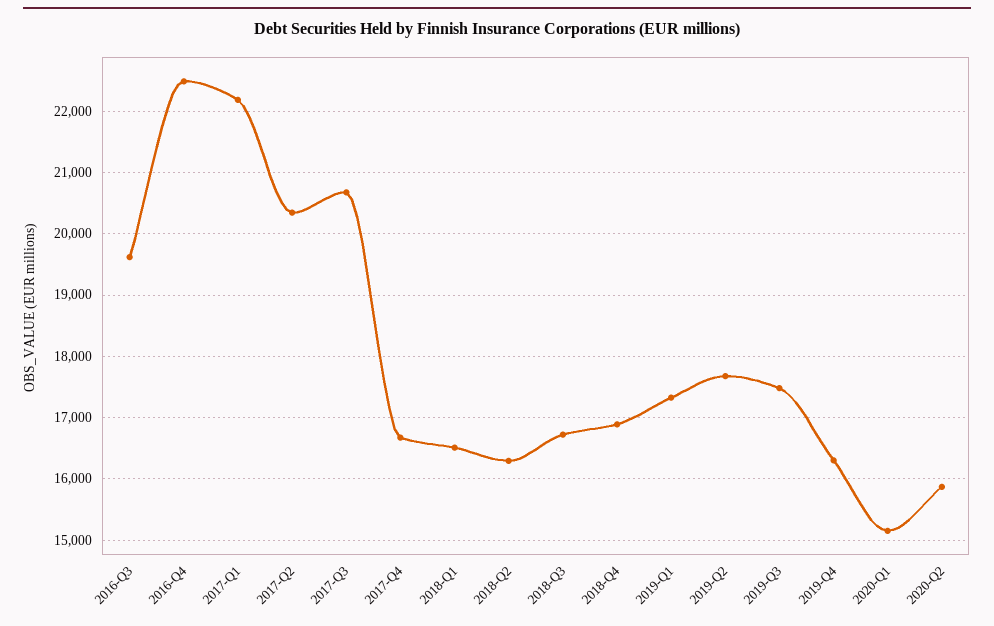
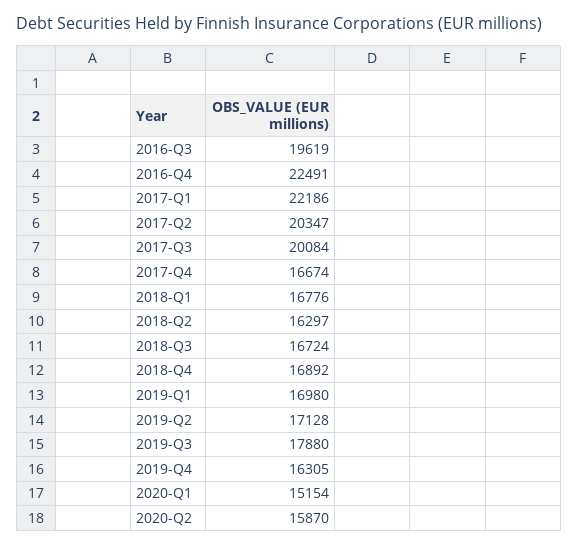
2017-Q3: 20700 -> 20084
2018-Q1: 16500 -> 16776
2019-Q1: 17300 -> 16980
2019-Q2: 17700 -> 17128
2019-Q3: 17500 -> 17880

